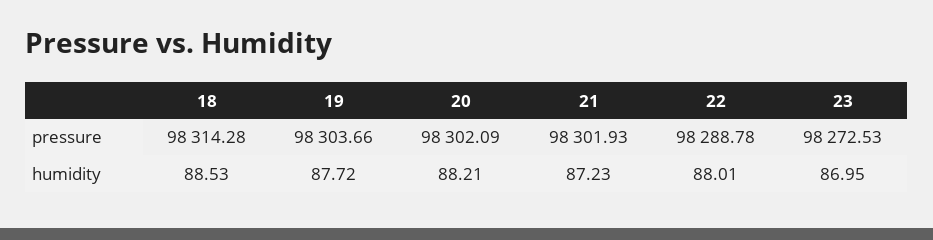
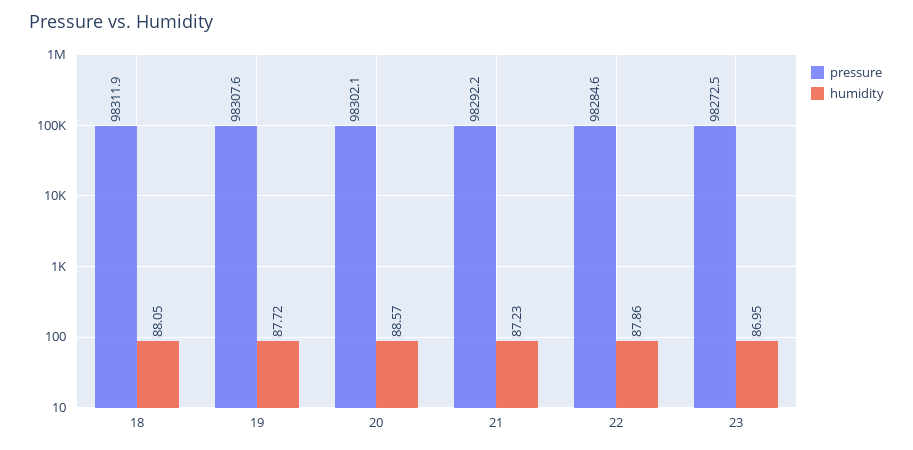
pressure, 18: 98314.28 -> 98311.9
pressure, 19: 98303.66 -> 98307.6
pressure, 21: 98301.93 -> 98292.2
pressure, 22: 98288.78 -> 98284.6
humidity, 18: 88.53 -> 88.05
humidity, 20: 88.21 -> 88.57
humidity, 22: 88.01 -> 87.86

